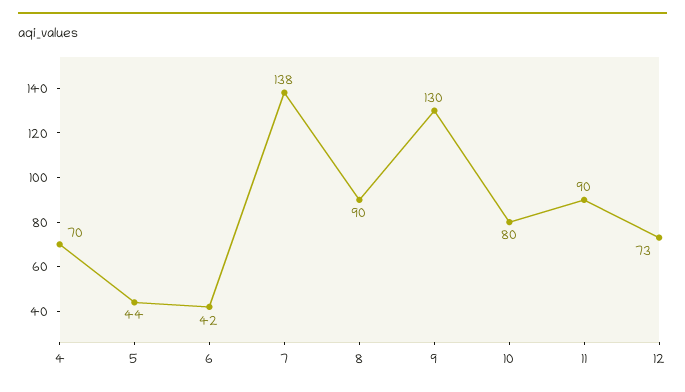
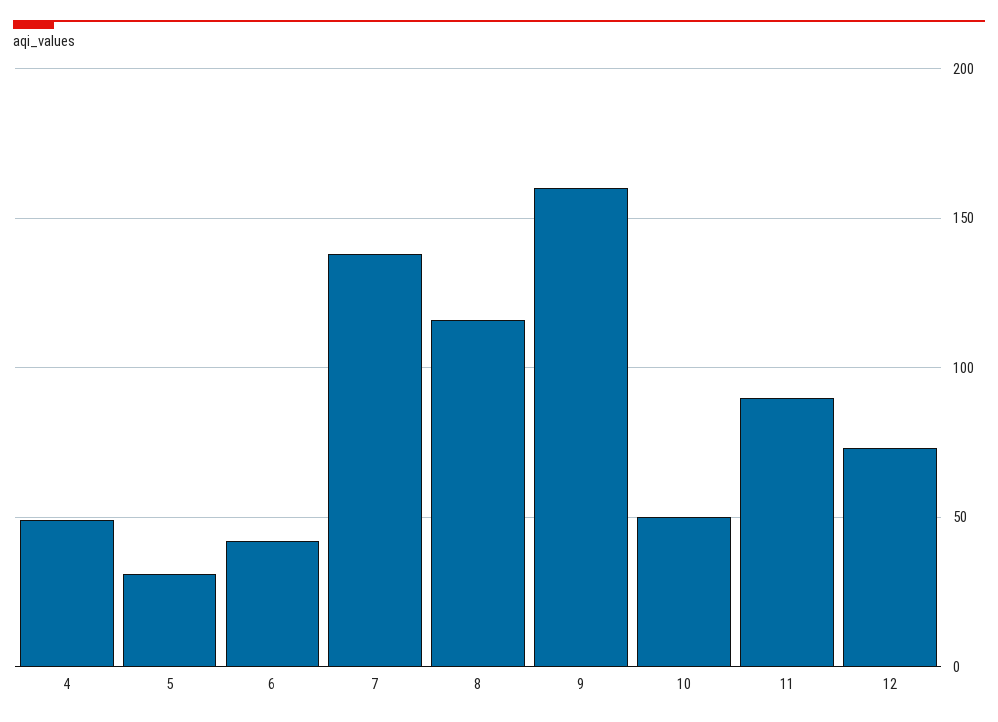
4: 70 -> 50
5: 44 -> 30
8: 90 -> 115
9: 130 -> 160
10: 80 -> 50

